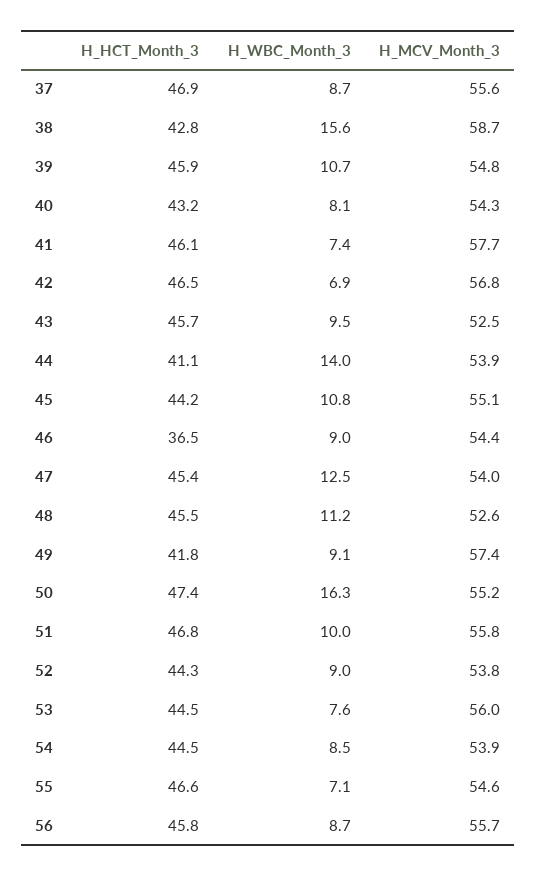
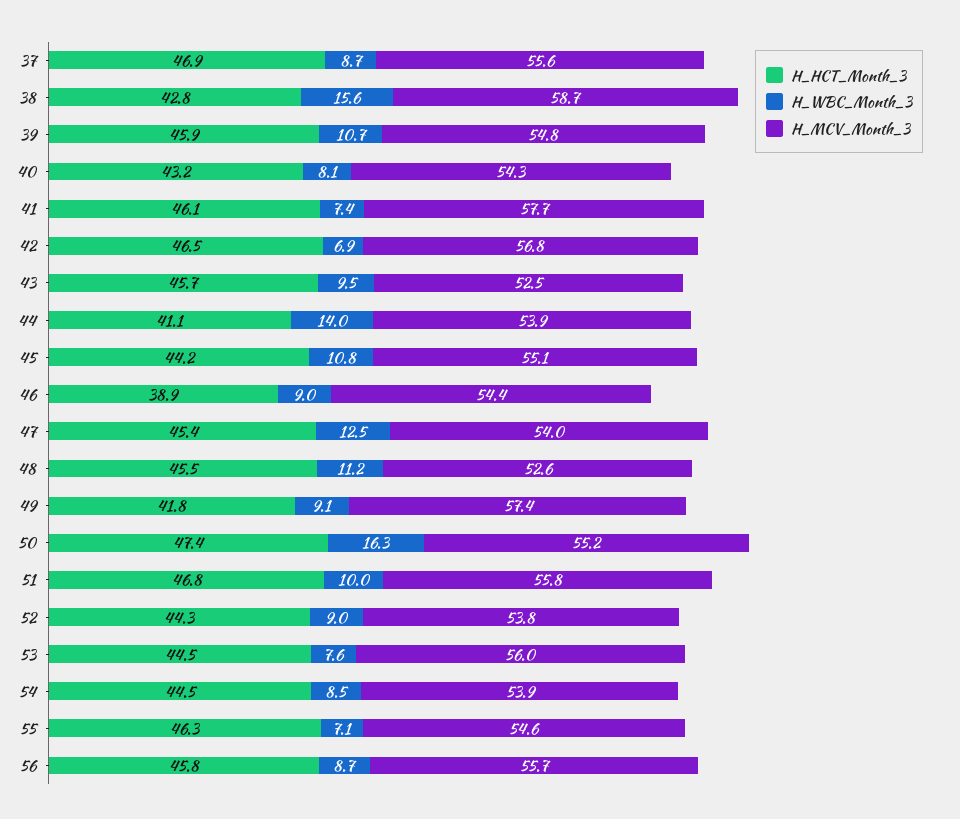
H_HCT_Month_3, 46: 36.5 -> 38.9
H_HCT_Month_3, 55: 46.6 -> 46.3

